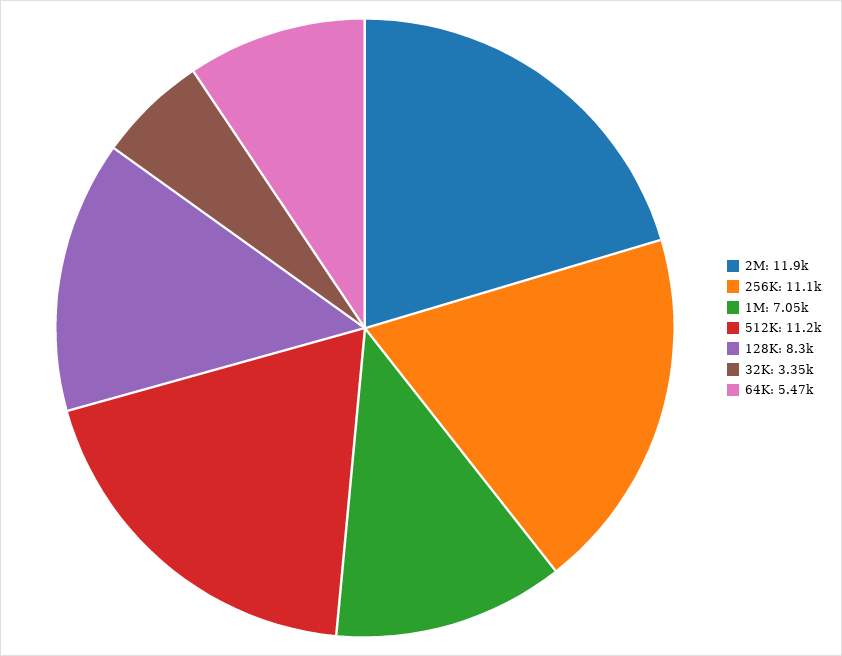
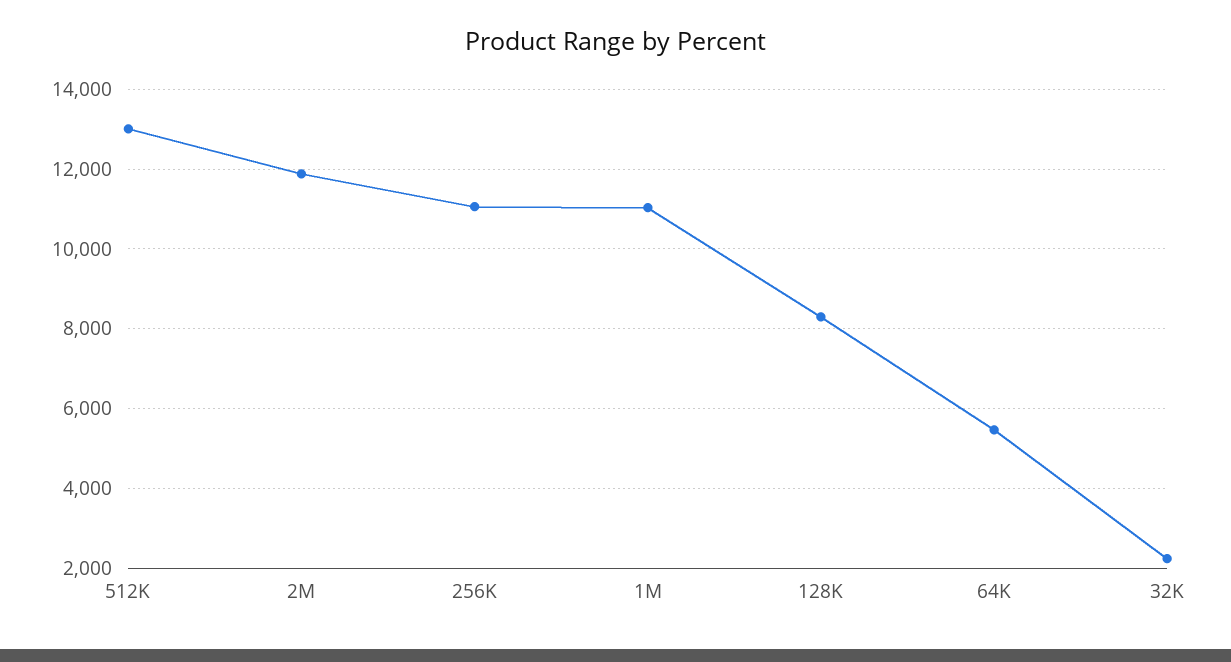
1M: 7050 -> 11000
512K: 11200 -> 13000
32K: 3350 -> 2200

